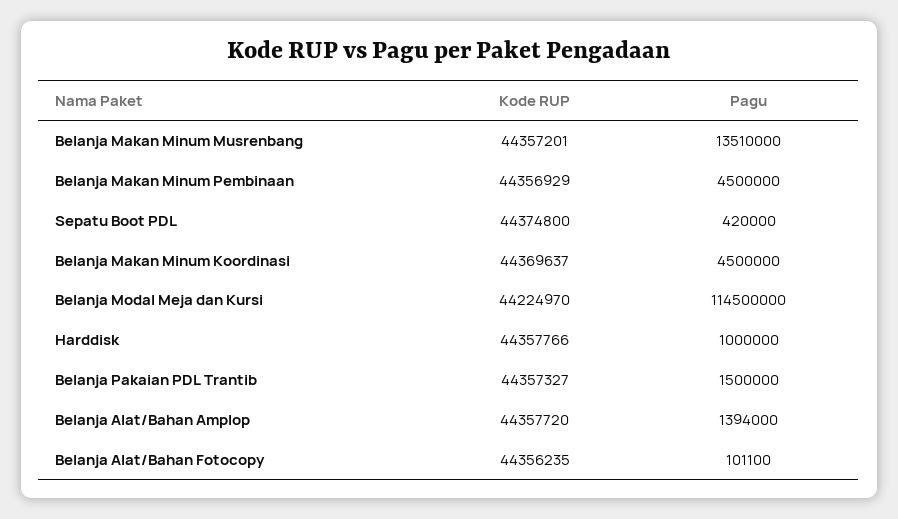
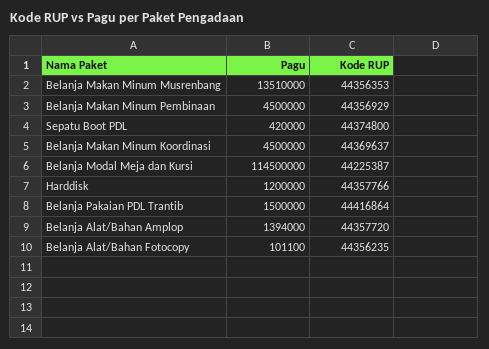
Kode RUP, Belanja Makan Minum Musrenbang: 44357201 -> 44356353
Kode RUP, Belanja Modal Meja dan Kursi: 44224970 -> 44225387
Pagu, Harddisk: 1000000 -> 1200000
Kode RUP, Belanja Pakaian PDL Trantib: 44357327 -> 44416864

